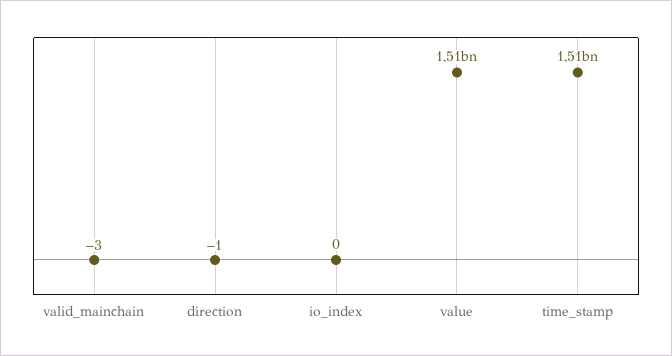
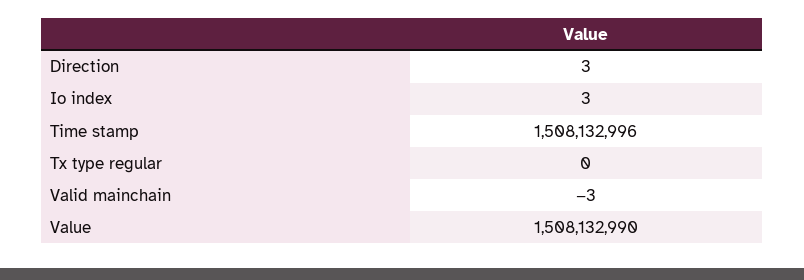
direction: -1 -> 3
io_index: 0 -> 3
Tx type regular: none -> 0

